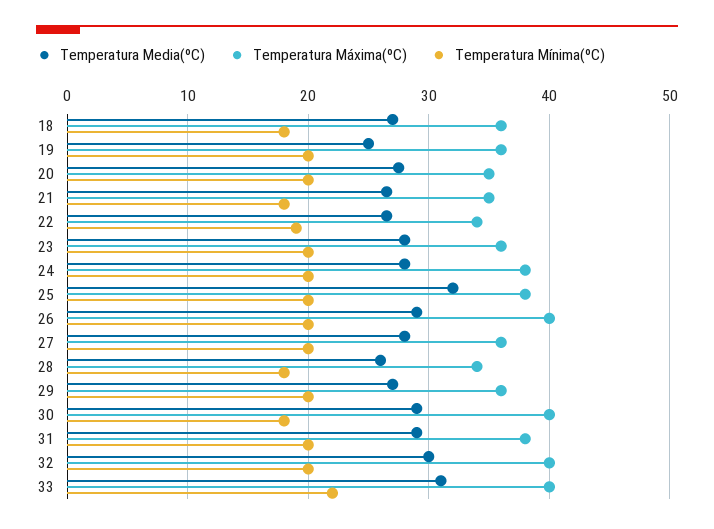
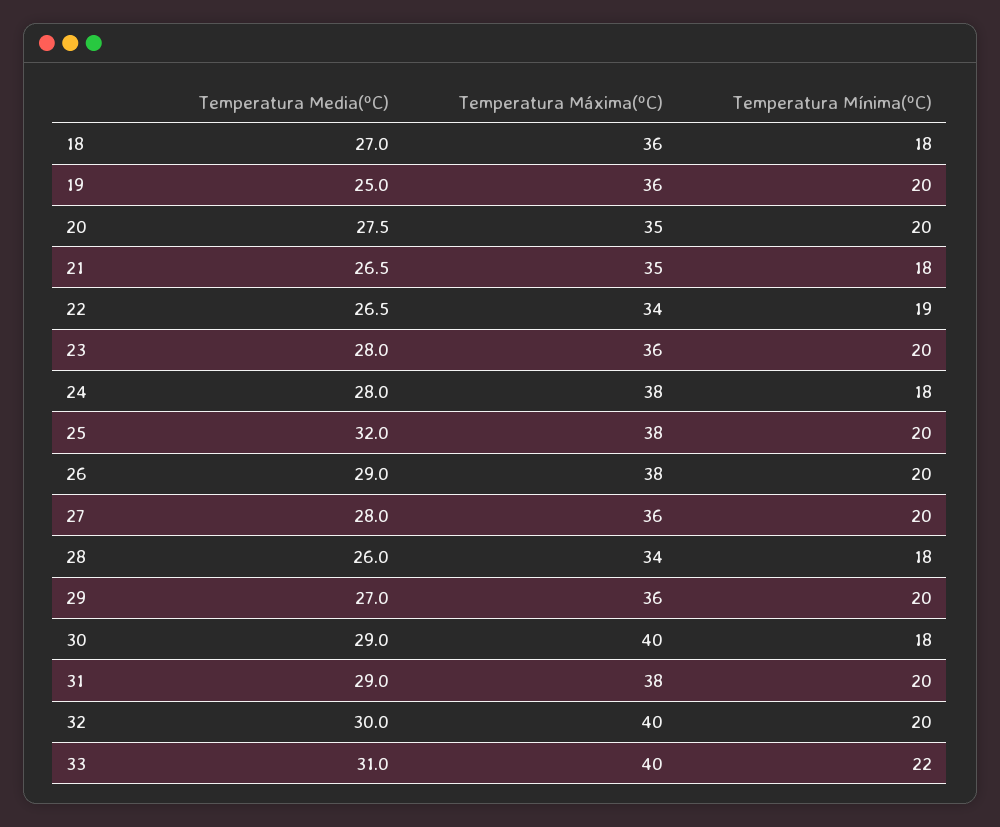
Temperatura Mínima(ºC), 24: 20 -> 18
Temperatura Máxima(ºC), 26: 40 -> 38

